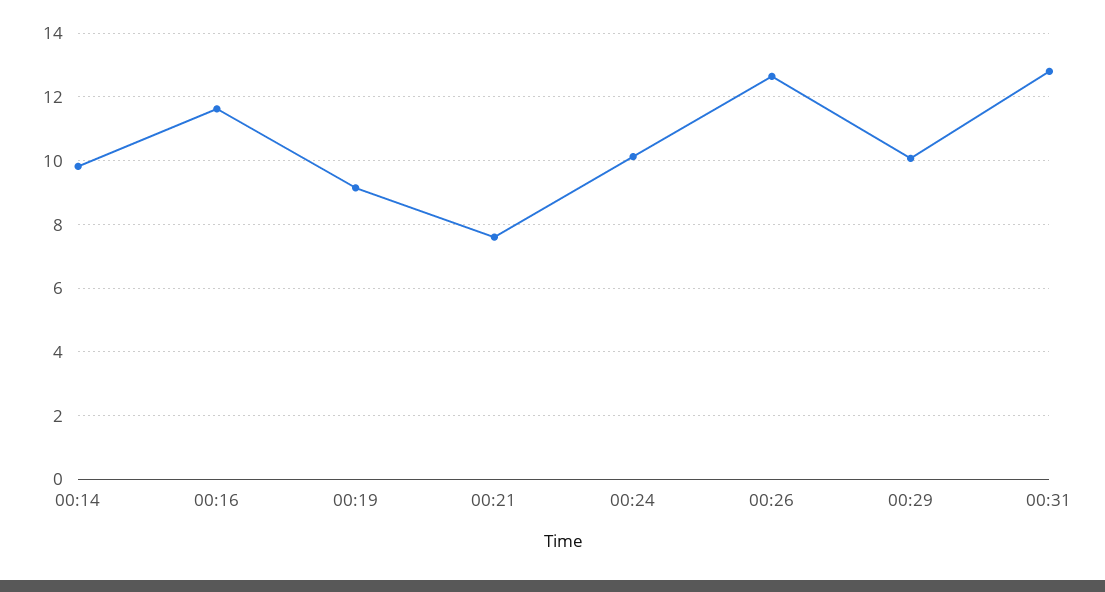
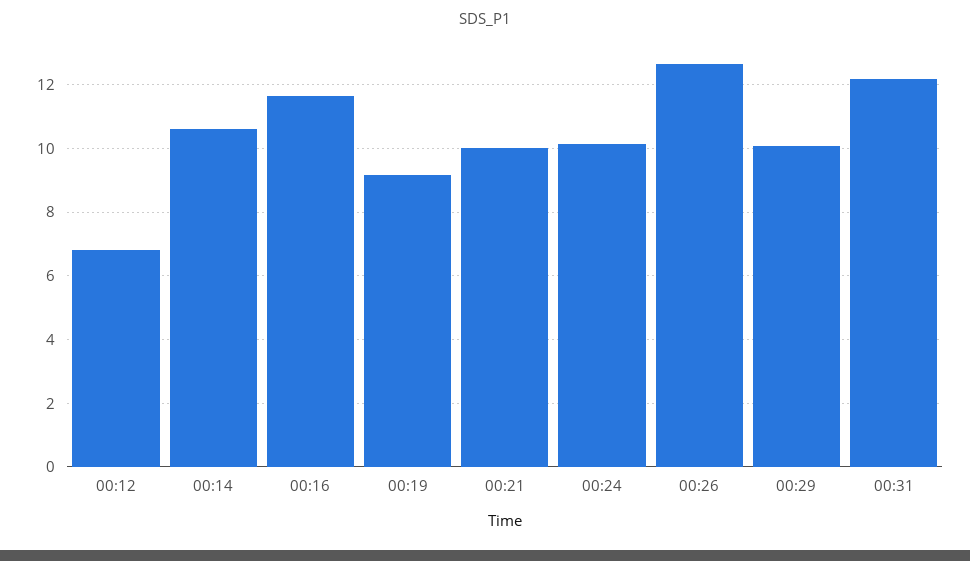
00:14: 9.8 -> 10.6
00:21: 7.6 -> 10
00:31: 12.8 -> 12.2
00:12: none -> 6.8

